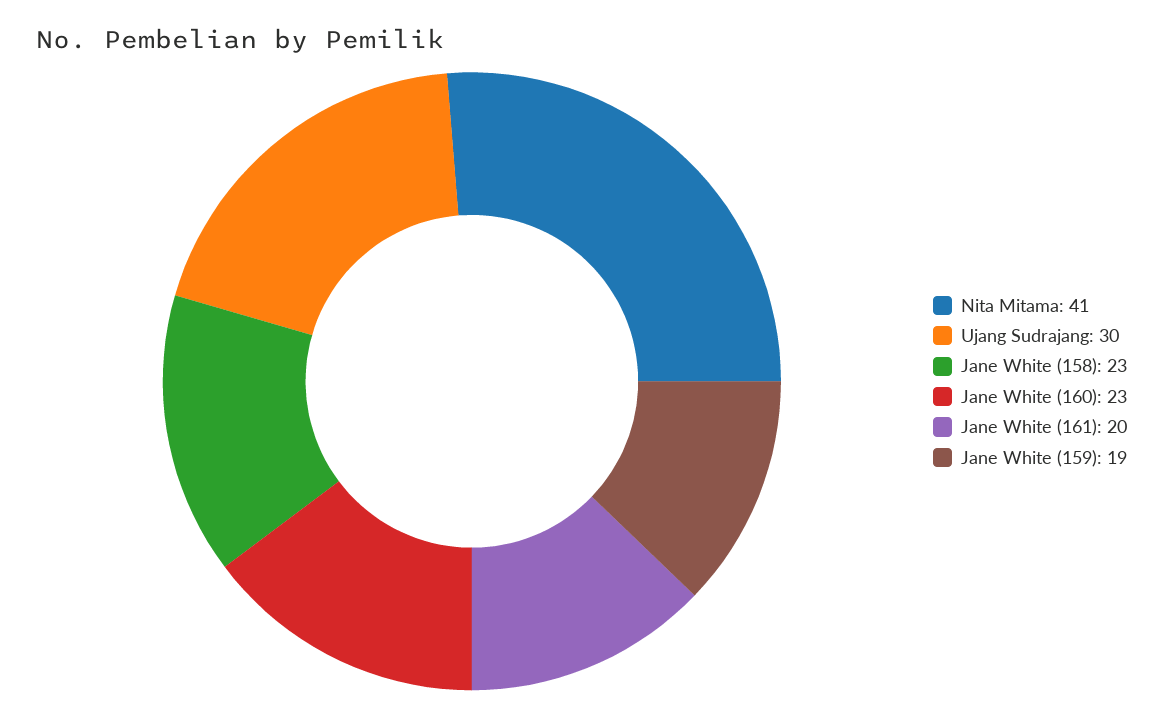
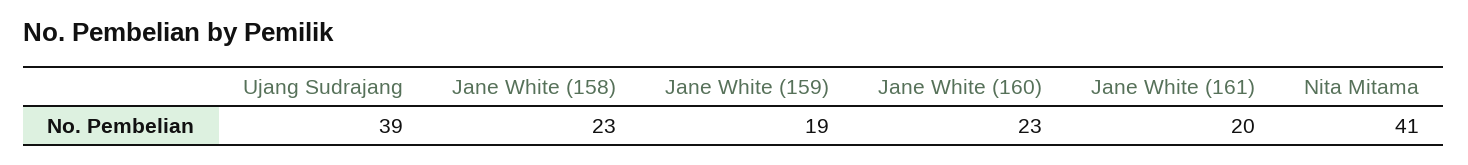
Ujang Sudrajang: 30 -> 39

